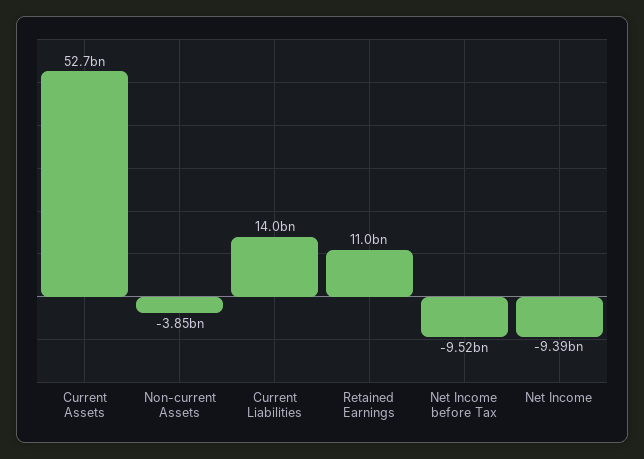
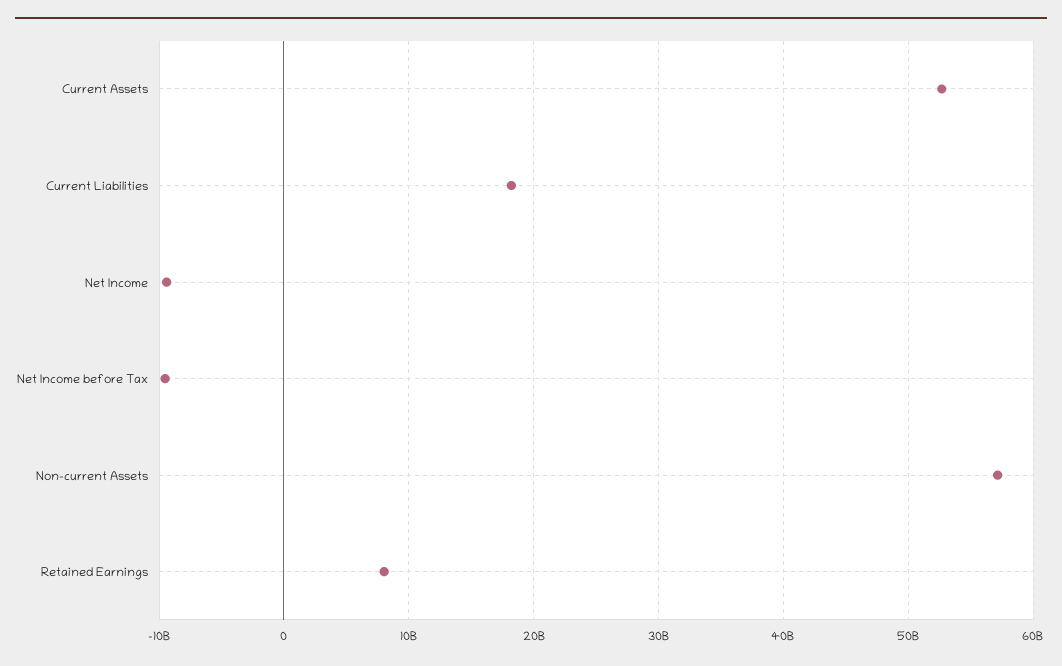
Non-current Assets: -3850000000 -> 57000000000
Current Liabilities: 14000000000 -> 18000000000
Retained Earnings: 11000000000 -> 8000000000

